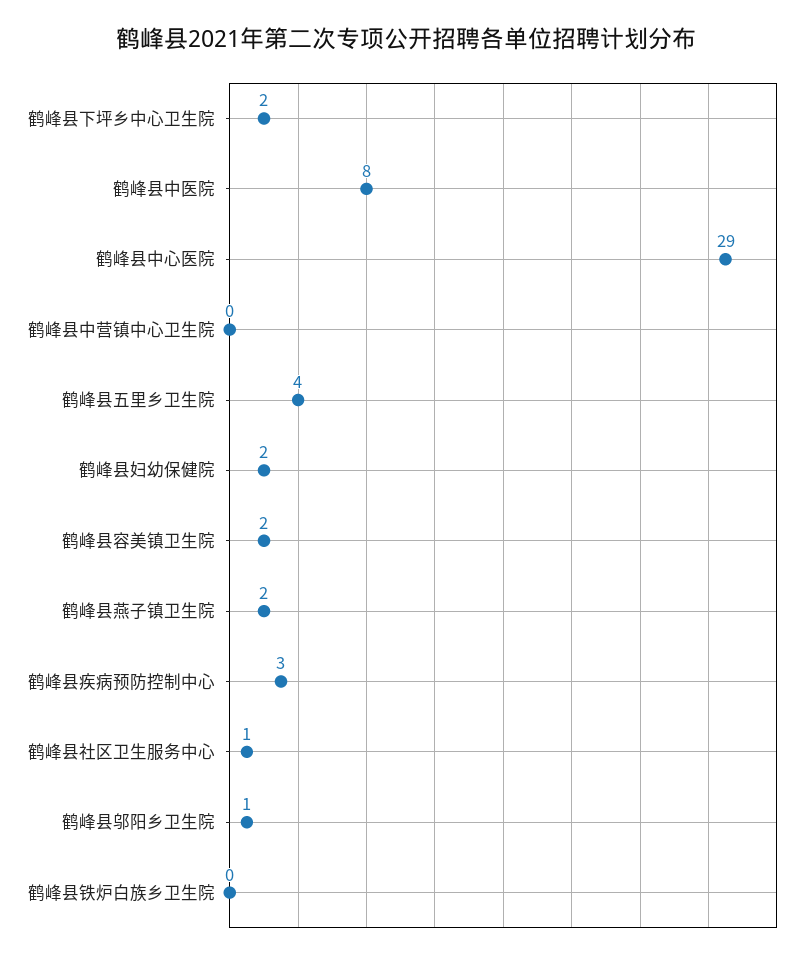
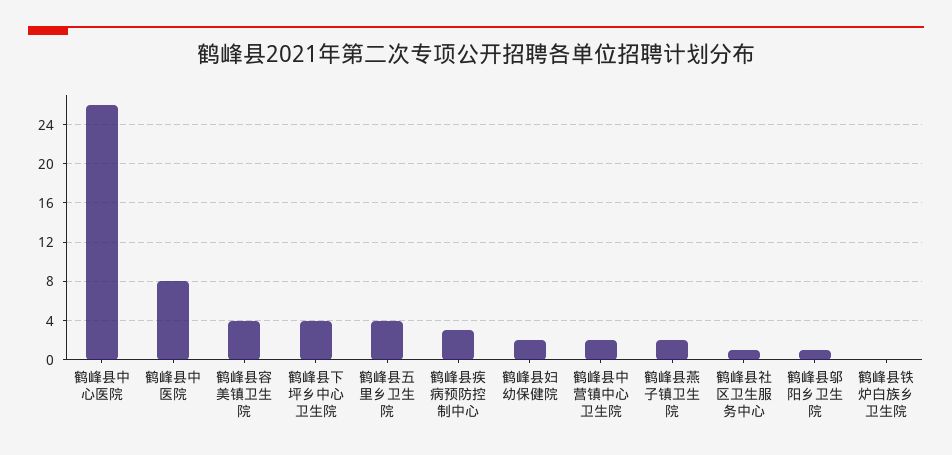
鹤峰县下坪乡中心卫生院: 2 -> 4
鹤峰县中心医院: 29 -> 26
鹤峰县中营镇中心卫生院: 0 -> 2
鹤峰县容美镇卫生院: 2 -> 4

